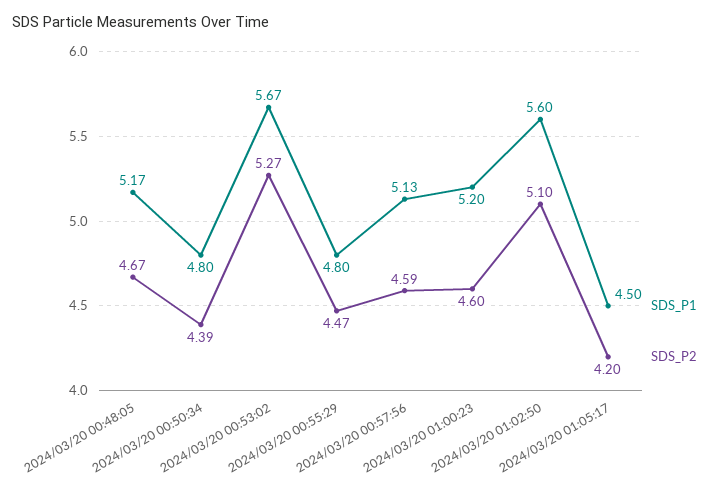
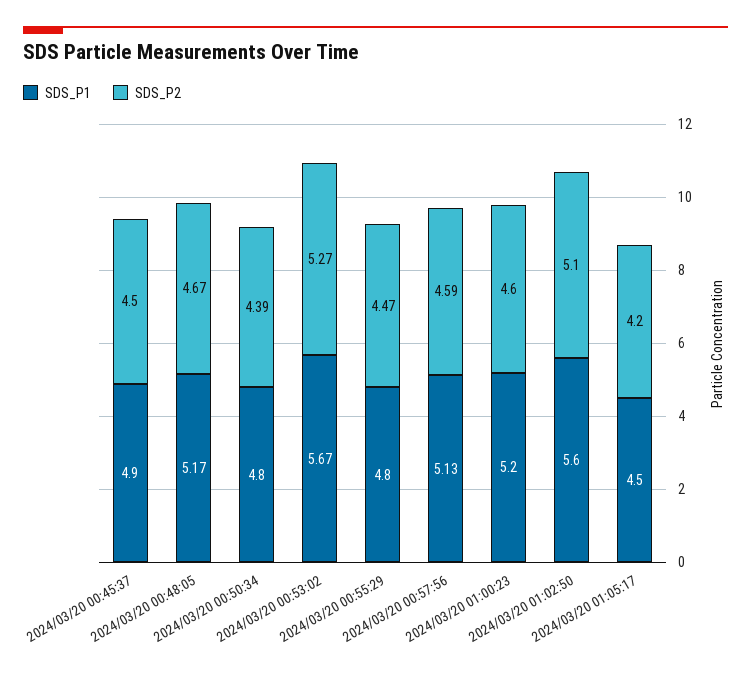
SDS_P1, 2024/03/20 00:45:37: none -> 4.9
SDS_P2, 2024/03/20 00:45:37: none -> 4.5

